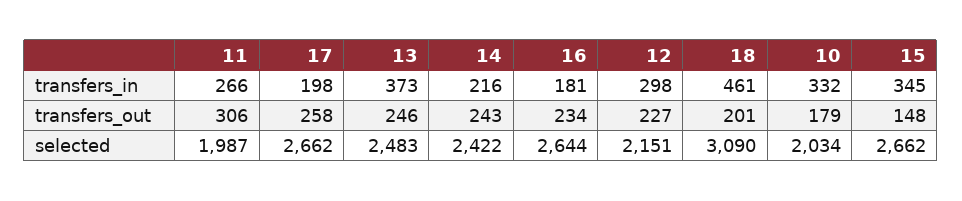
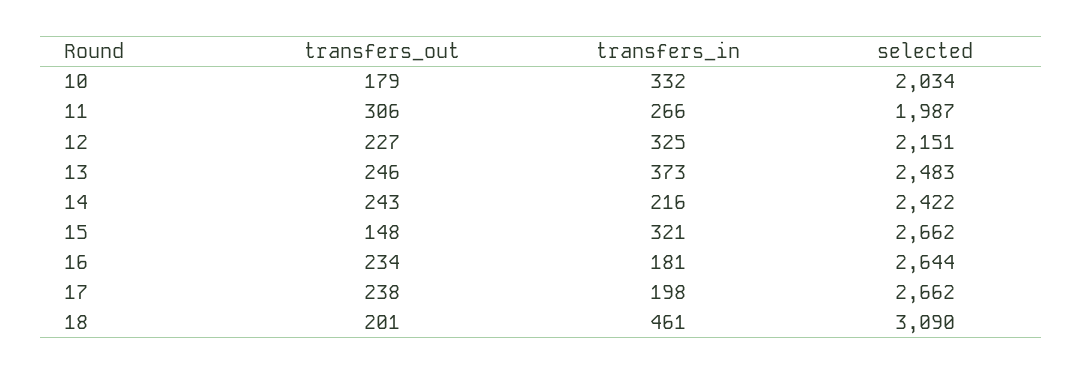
12, transfers_in: 298 -> 325
15, transfers_in: 345 -> 321
17, transfers_out: 258 -> 238

